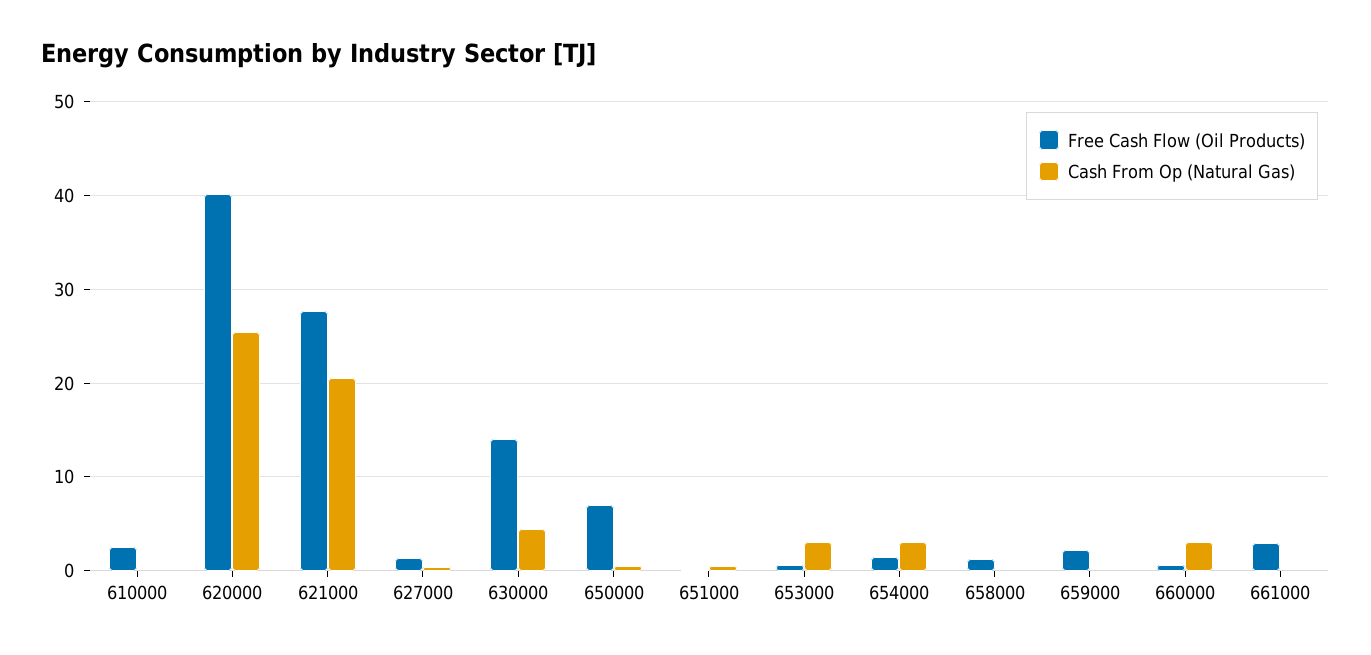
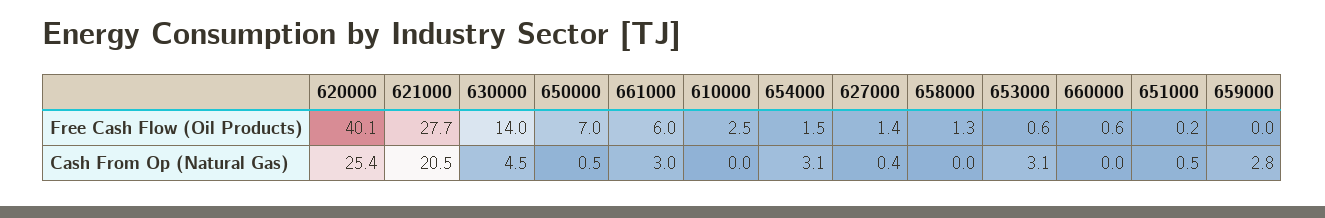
Free Cash Flow (Oil Products), 659000: 2 -> 0
Cash From Op (Natural Gas), 659000: 0 -> 2.8
Cash From Op (Natural Gas), 660000: 3 -> 0
Free Cash Flow (Oil Products), 661000: 3 -> 6
Cash From Op (Natural Gas), 661000: 0 -> 3

